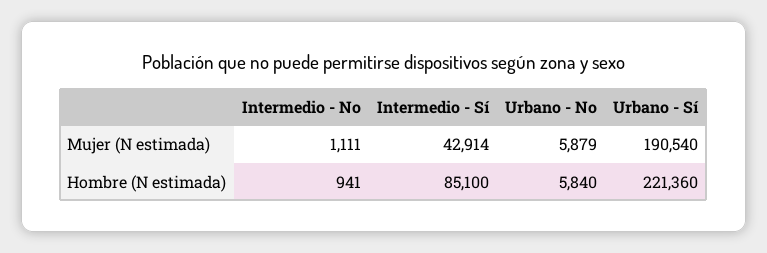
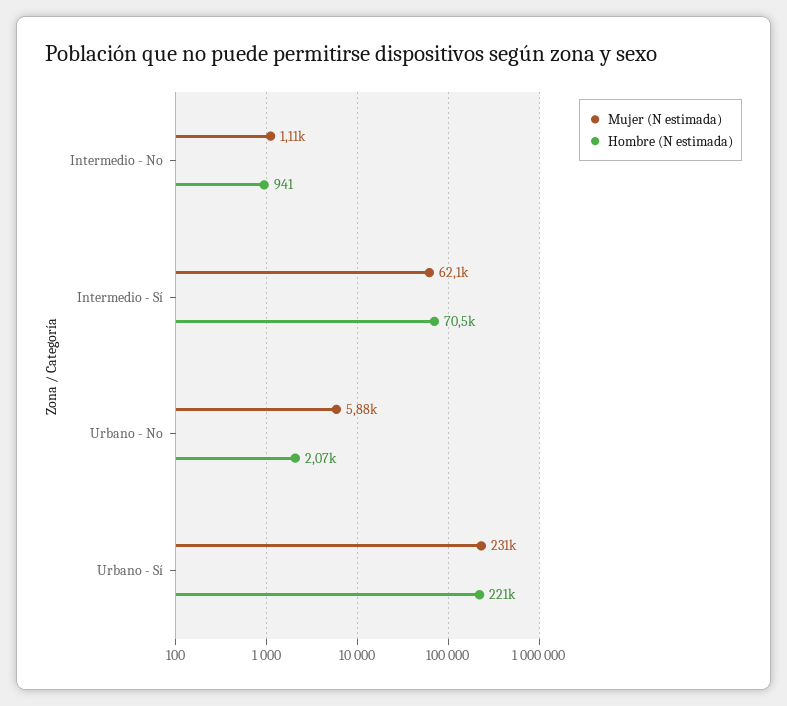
Mujer (N estimada), Intermedio - Sí: 42914 -> 62100
Mujer (N estimada), Urbano - Sí: 190540 -> 231000
Hombre (N estimada), Intermedio - Sí: 85100 -> 70500
Hombre (N estimada), Urbano - No: 5840 -> 2070

